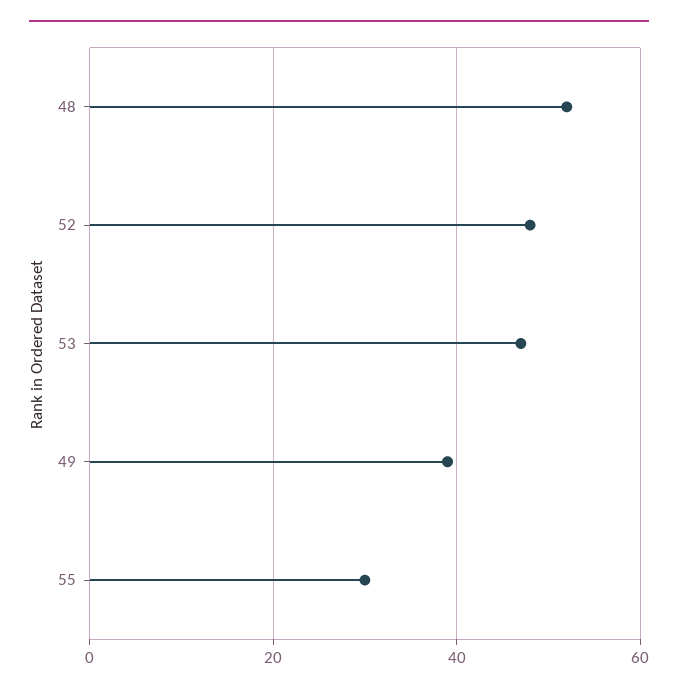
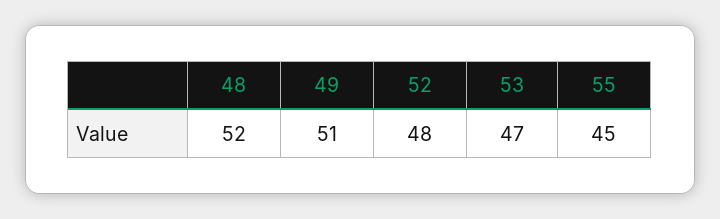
49: 40 -> 51
55: 30 -> 45

